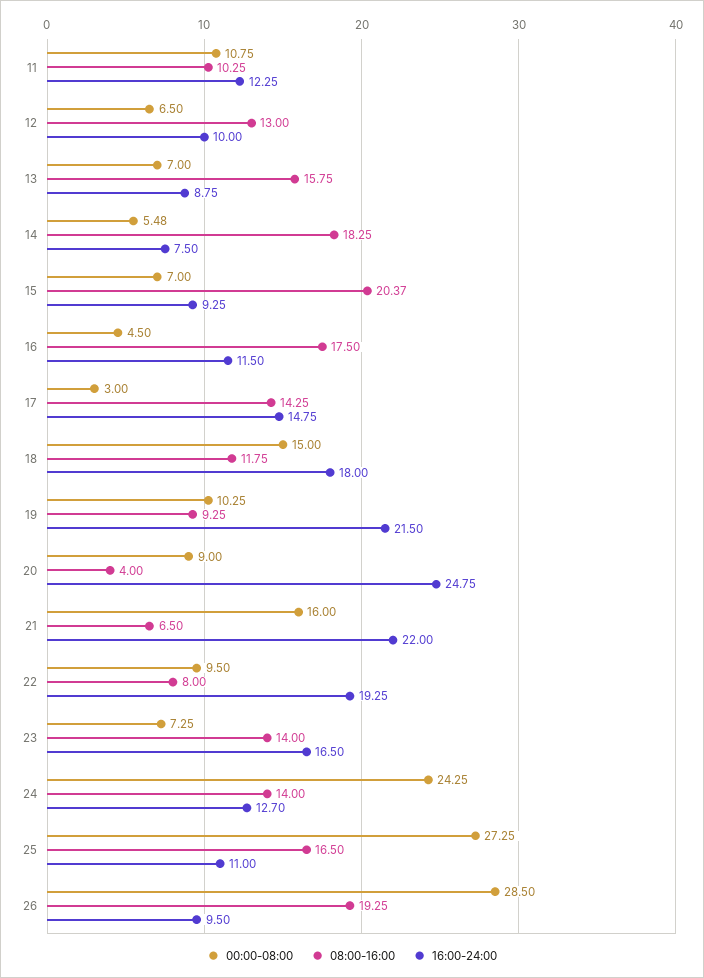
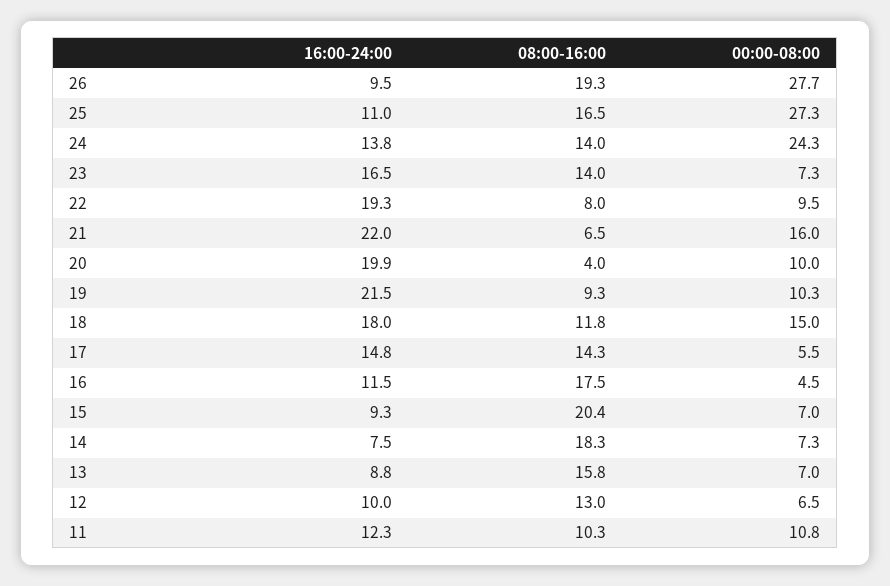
00:00-08:00, 14: 5.48 -> 7.3
00:00-08:00, 17: 3 -> 5.5
00:00-08:00, 20: 9 -> 10
16:00-24:00, 20: 24.75 -> 19.9
16:00-24:00, 24: 12.7 -> 13.8
00:00-08:00, 26: 28.5 -> 27.7

